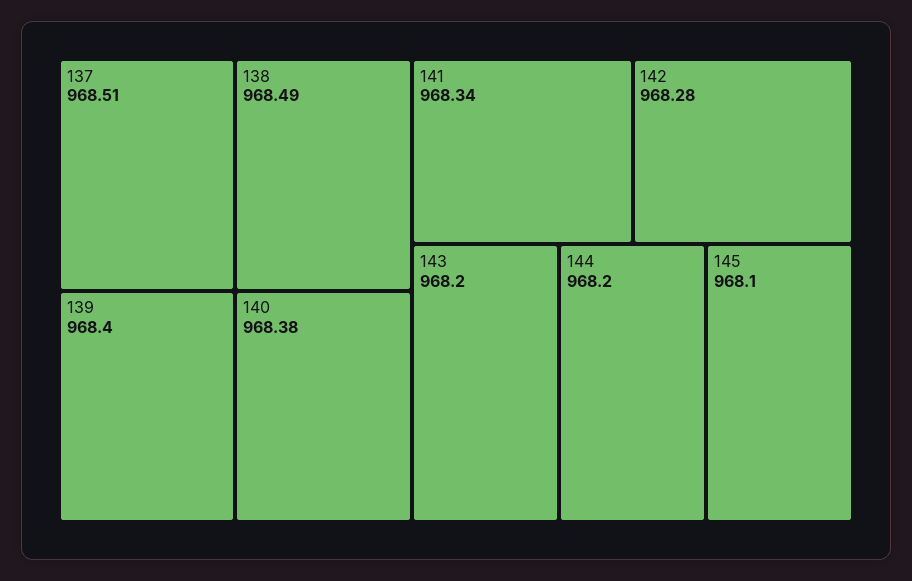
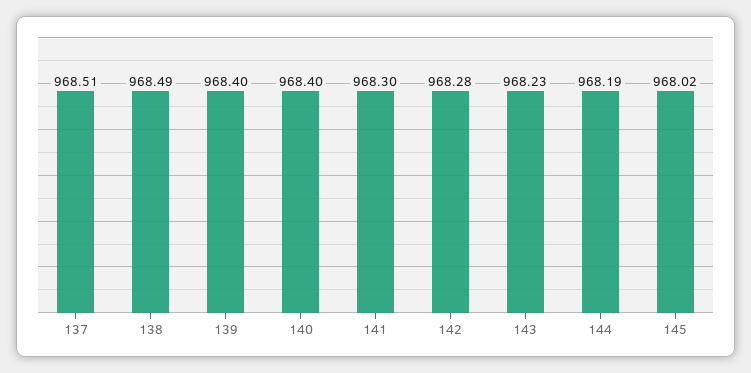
140: 968.38 -> 968.4
141: 968.34 -> 968.3
143: 968.2 -> 968.23
144: 968.2 -> 968.19
145: 968.1 -> 968.02

